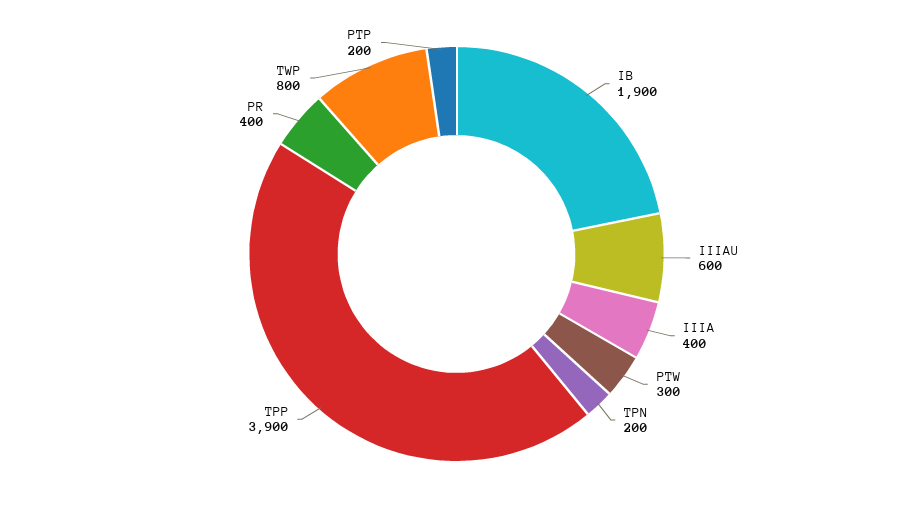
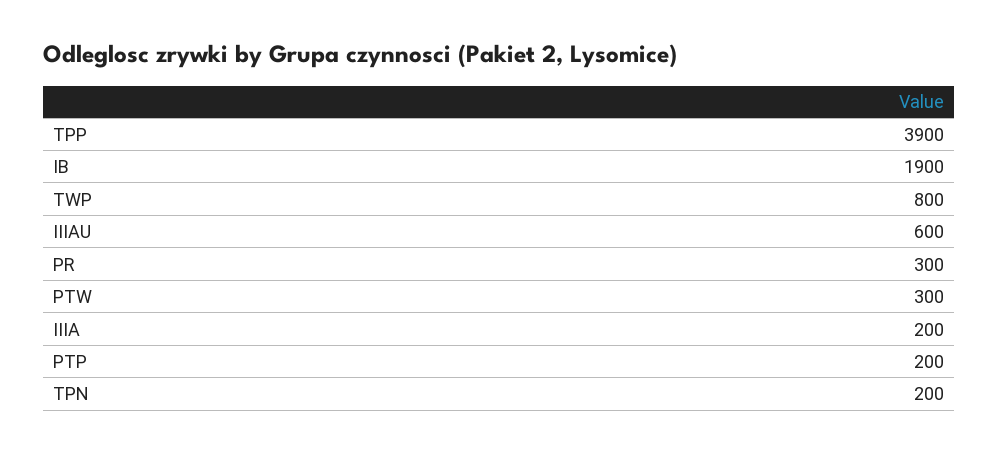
IIIA: 400 -> 200
PR: 400 -> 300

